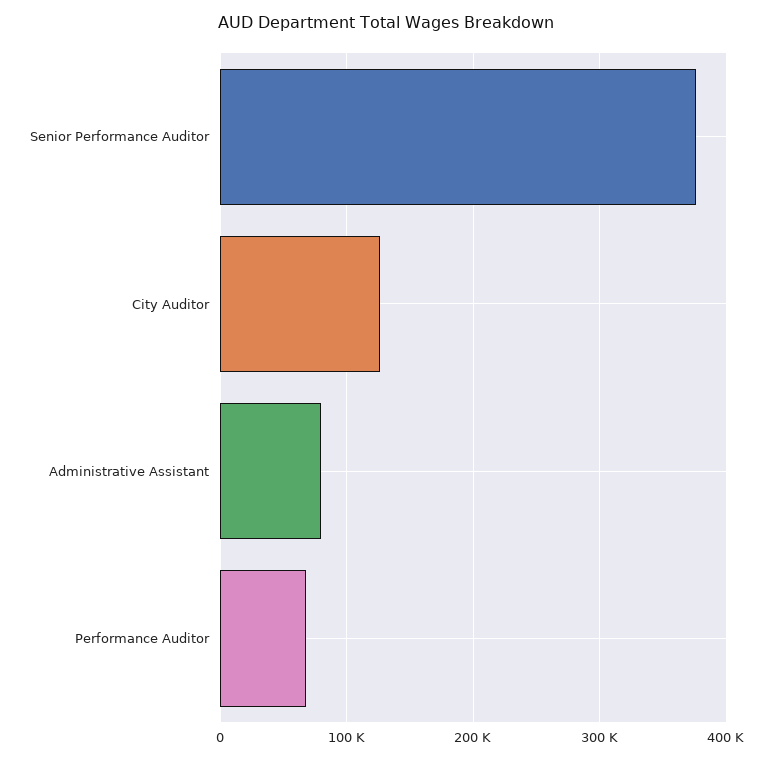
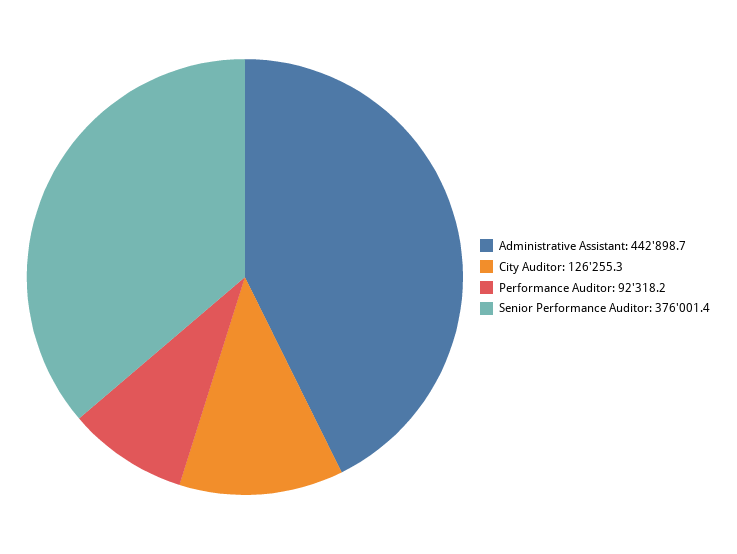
Administrative Assistant: 80000 -> 442898.7
Performance Auditor: 70000 -> 92318.2

